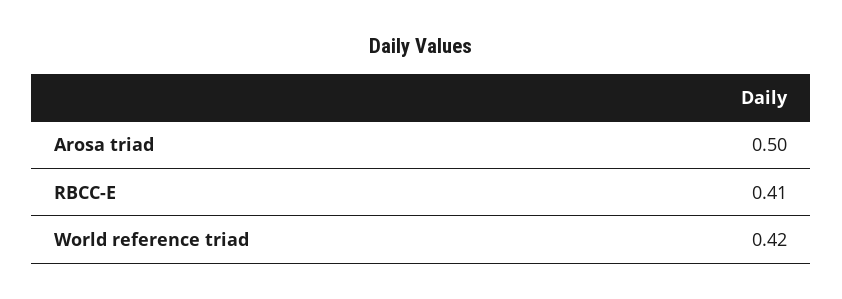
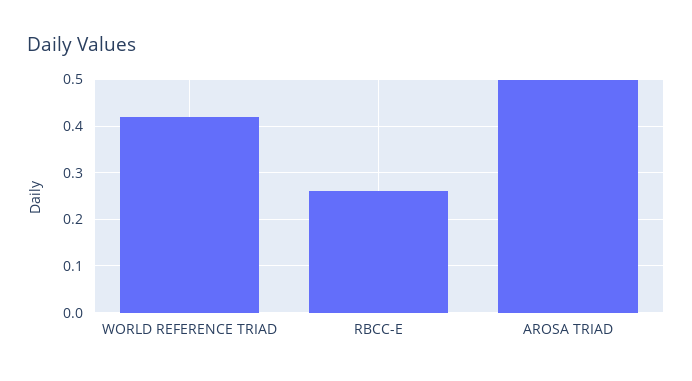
RBCC-E: 0.41 -> 0.25

